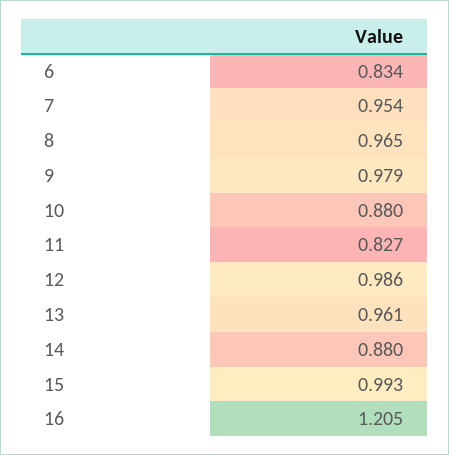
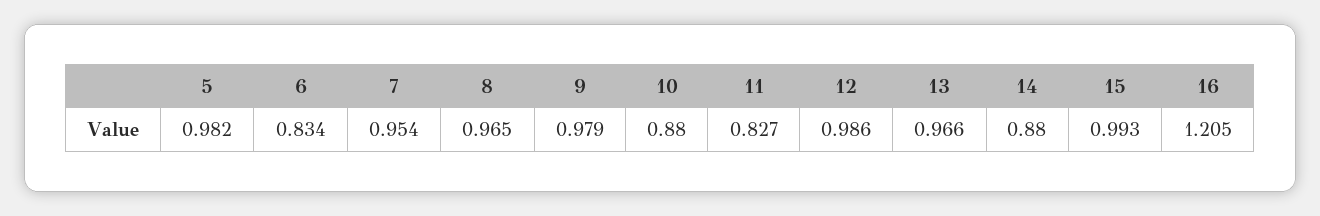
13: 0.961 -> 0.966
5: none -> 0.982

